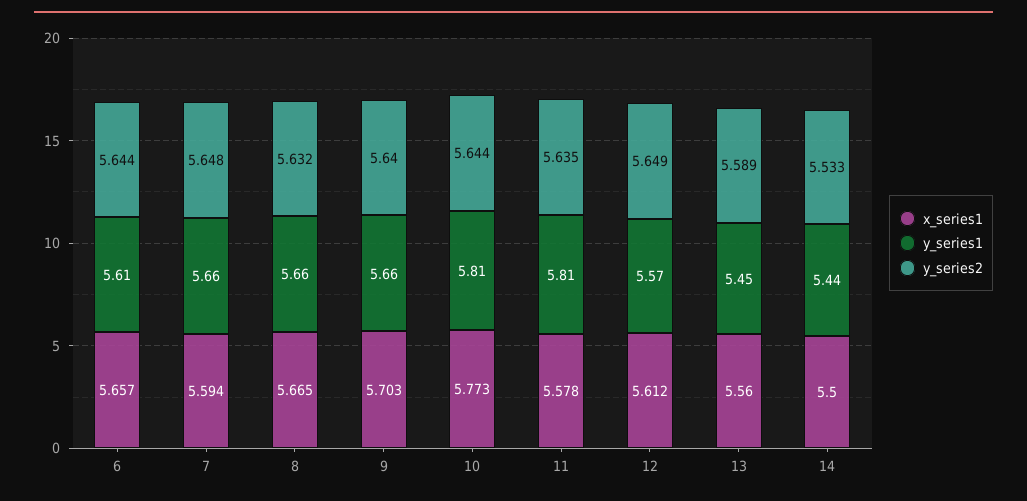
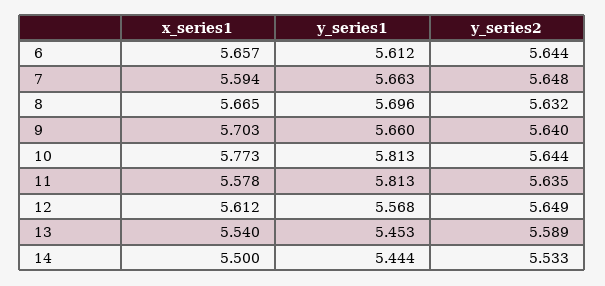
y_series1, 8: 5.66 -> 5.696
x_series1, 13: 5.56 -> 5.54

